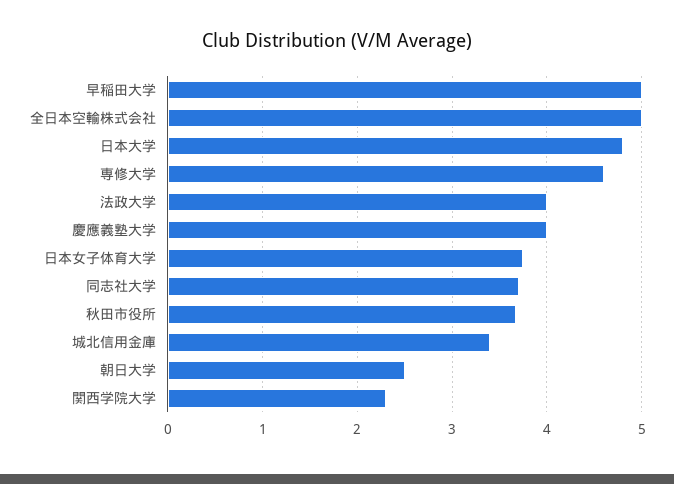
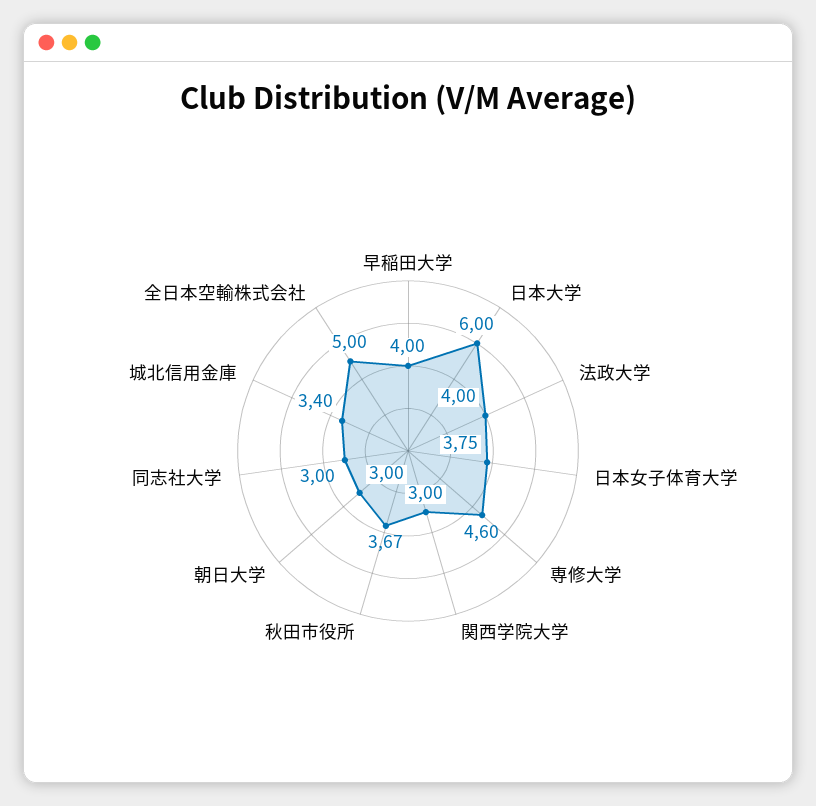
早稲田大学: 5 -> 4
日本大学: 4.8 -> 6
慶應義塾大学: 4 -> none
同志社大学: 3.7 -> 3
朝日大学: 2.5 -> 3
関西学院大学: 2.3 -> 3

